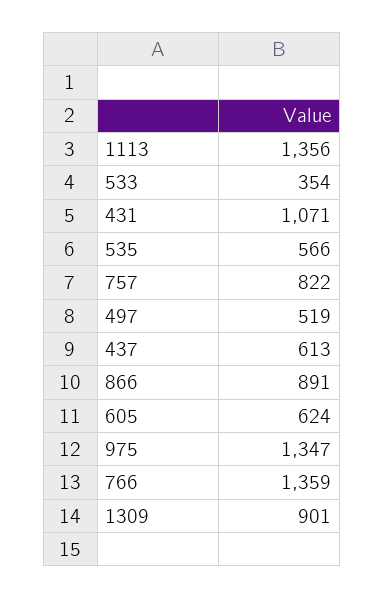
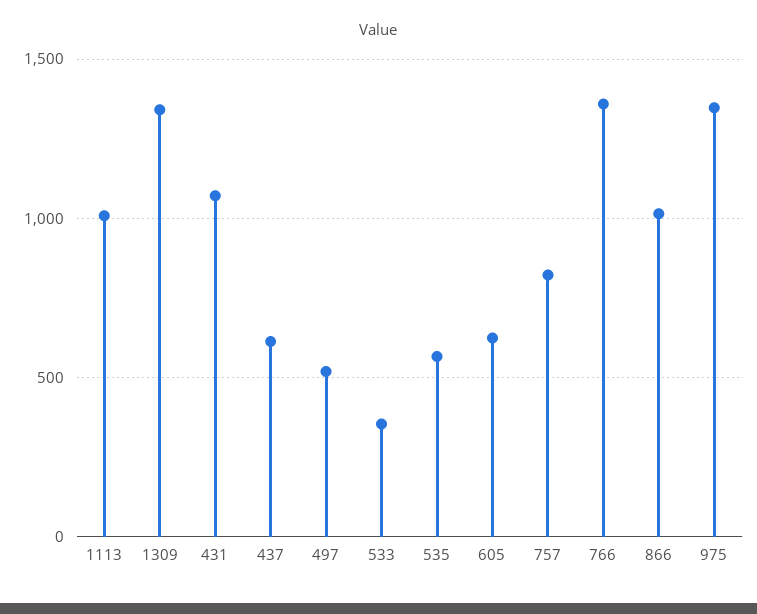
1113: 1356 -> 1000
866: 891 -> 1000
1309: 901 -> 1350

